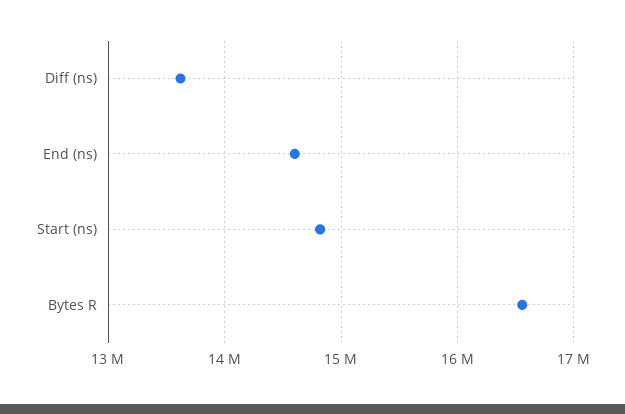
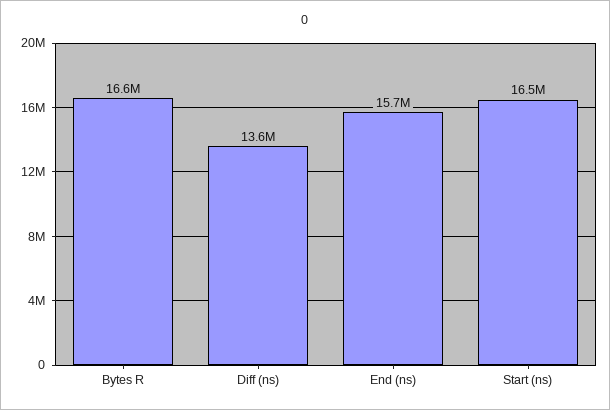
End (ns): 14600000 -> 15700000
Start (ns): 14800000 -> 16500000

